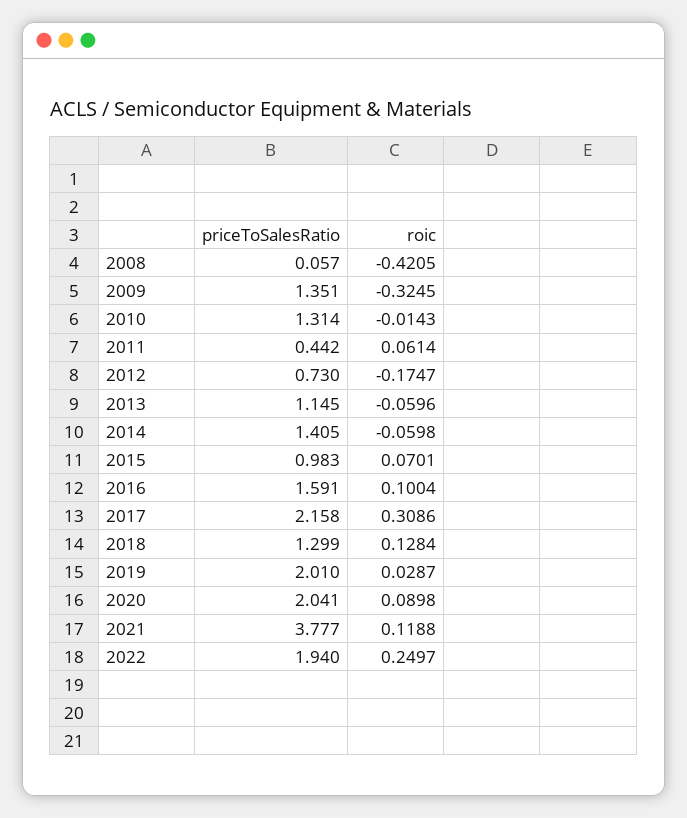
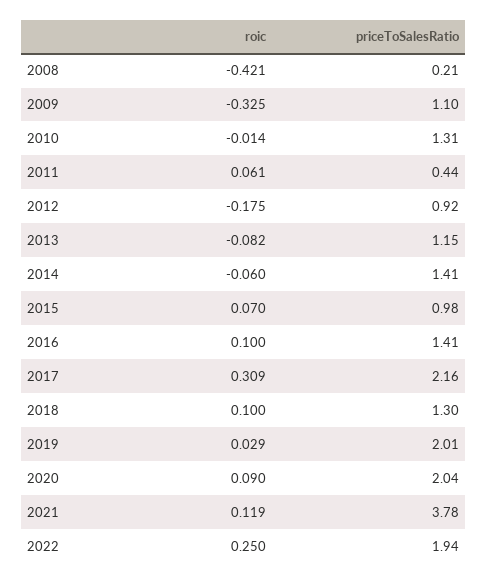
priceToSalesRatio, 2008: 0.057 -> 0.21
priceToSalesRatio, 2009: 1.351 -> 1.1
priceToSalesRatio, 2012: 0.73 -> 0.92
roic, 2013: -0.0596 -> -0.082
priceToSalesRatio, 2016: 1.591 -> 1.41
roic, 2018: 0.1284 -> 0.1

